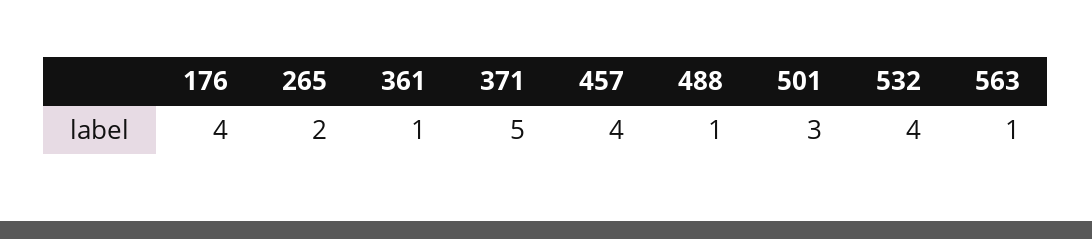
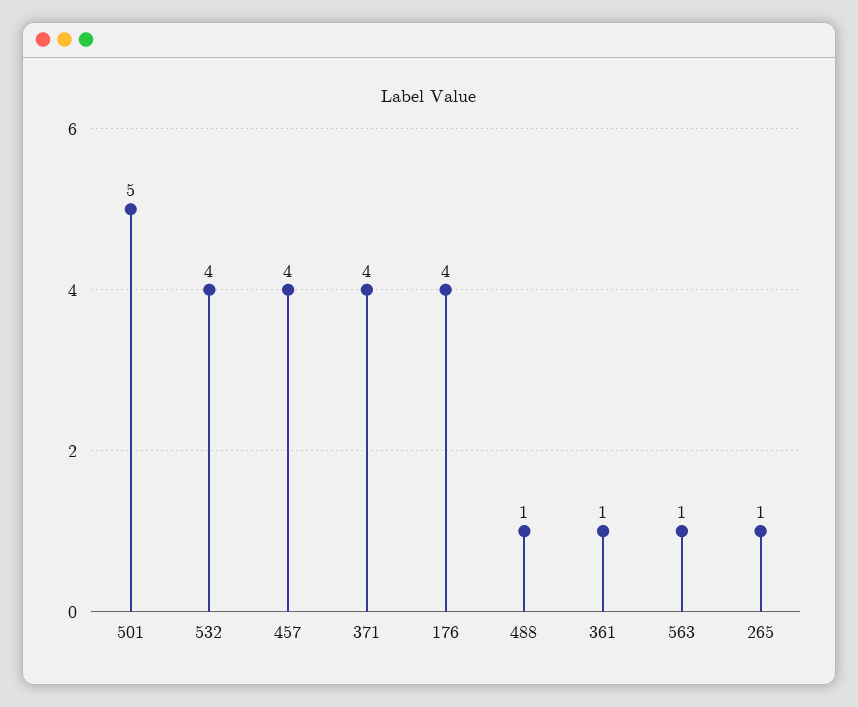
265: 2 -> 1
371: 5 -> 4
501: 3 -> 5

